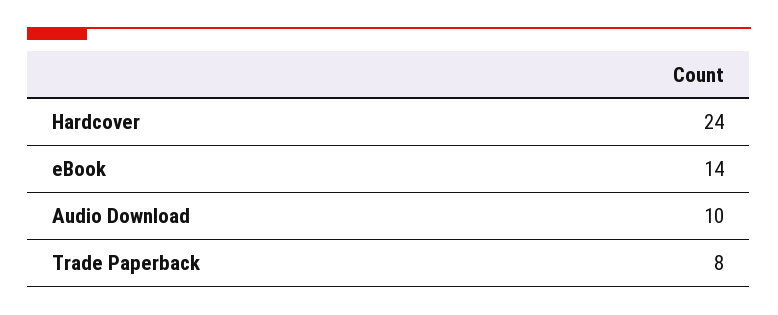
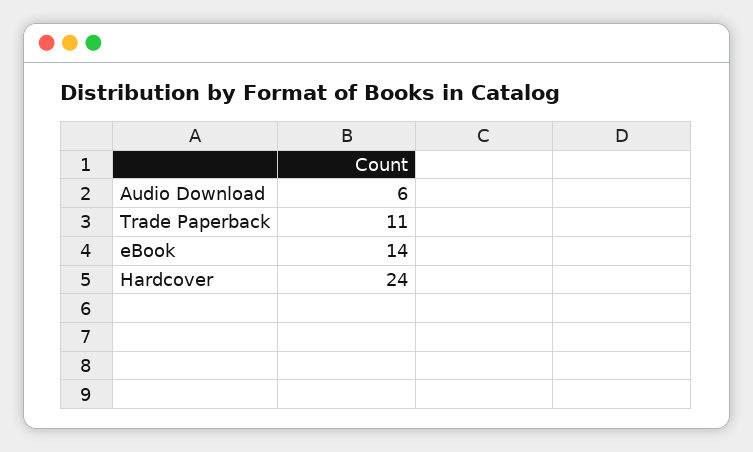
Audio Download: 10 -> 6
Trade Paperback: 8 -> 11

